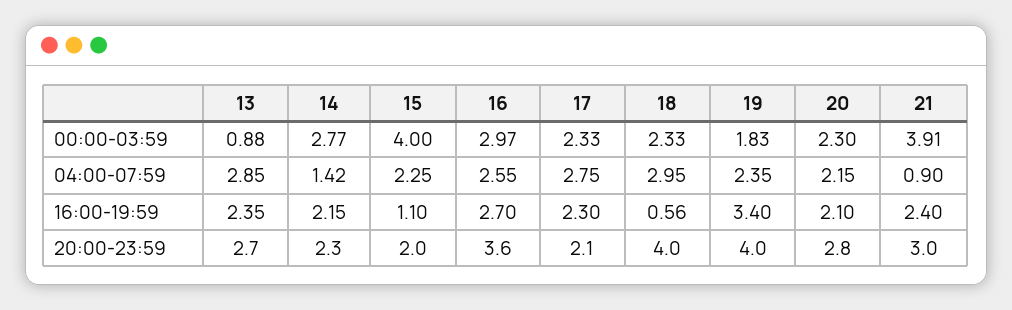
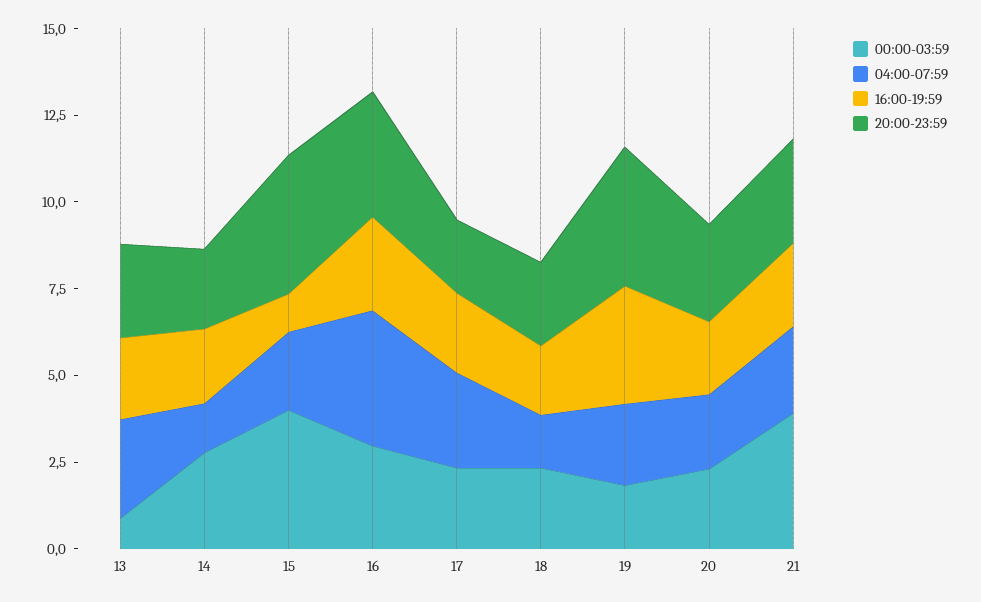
04:00-07:59, 16: 2.55 -> 4
04:00-07:59, 18: 2.95 -> 1.5
04:00-07:59, 21: 0.9 -> 2.5
16:00-19:59, 18: 0.56 -> 2
20:00-23:59, 15: 2 -> 4
20:00-23:59, 18: 4 -> 2.5

